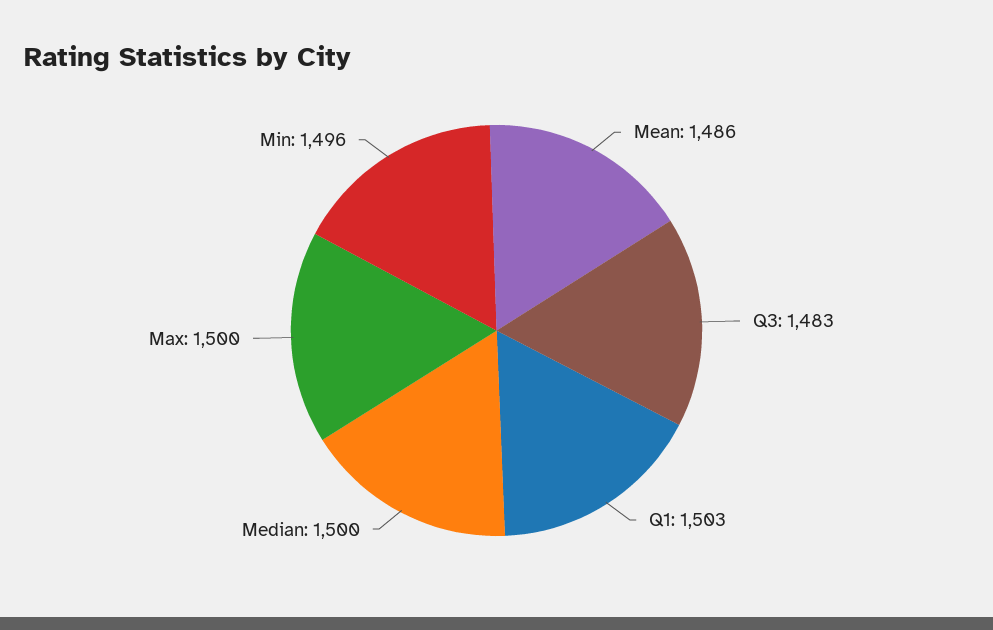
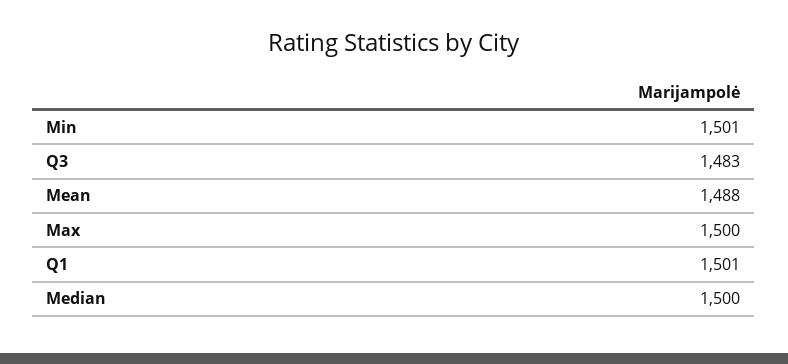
Mean: 1486 -> 1488
Q1: 1503 -> 1501
Min: 1496 -> 1501

